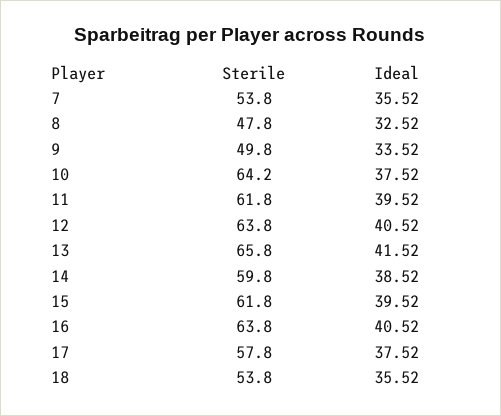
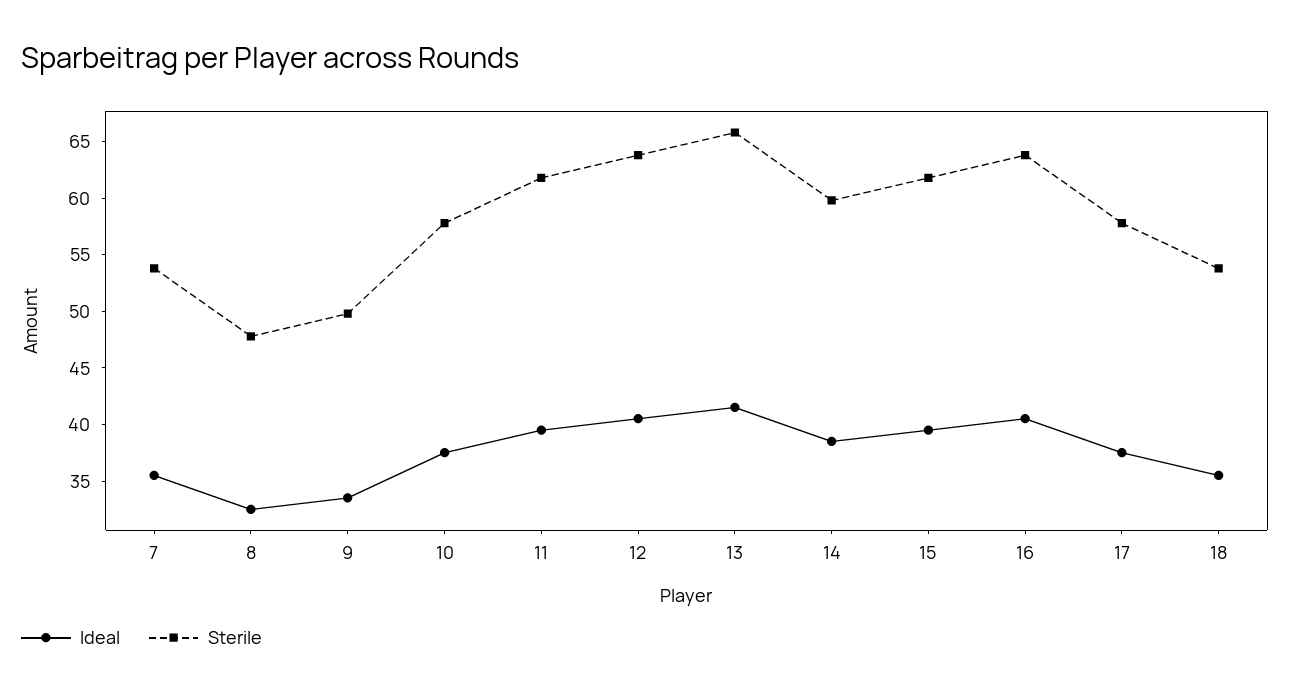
Sterile, 10: 64.2 -> 58

